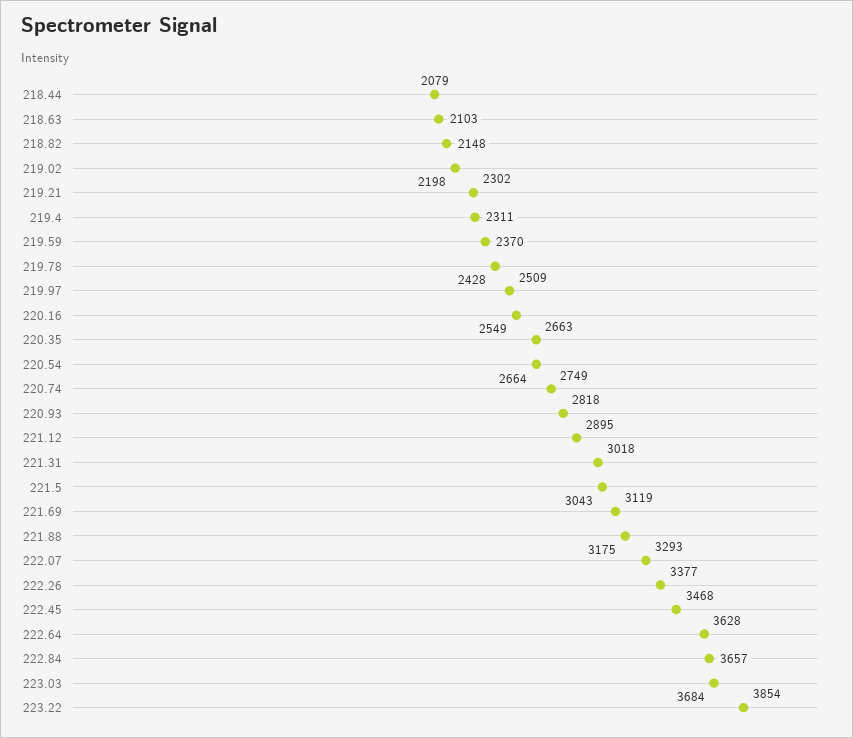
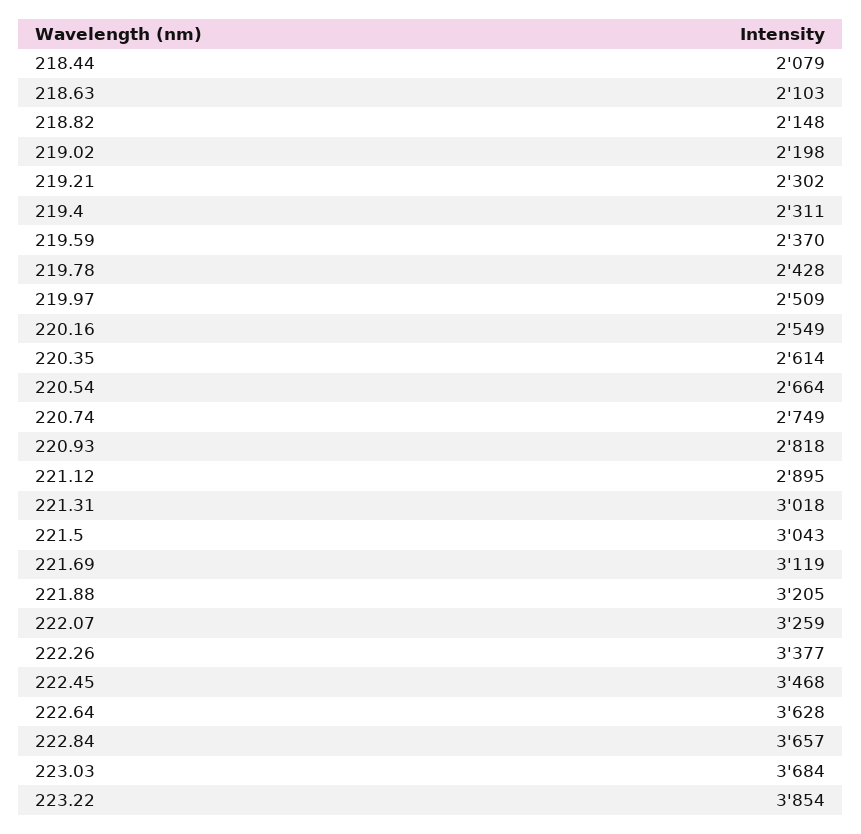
220.35: 2663 -> 2614
221.88: 3175 -> 3205
222.07: 3293 -> 3259

